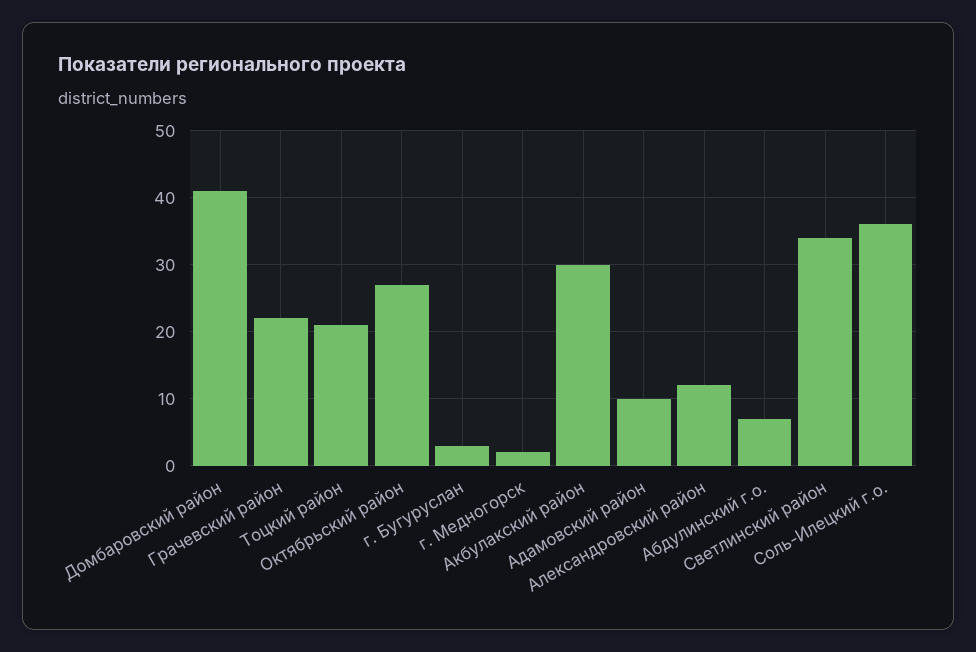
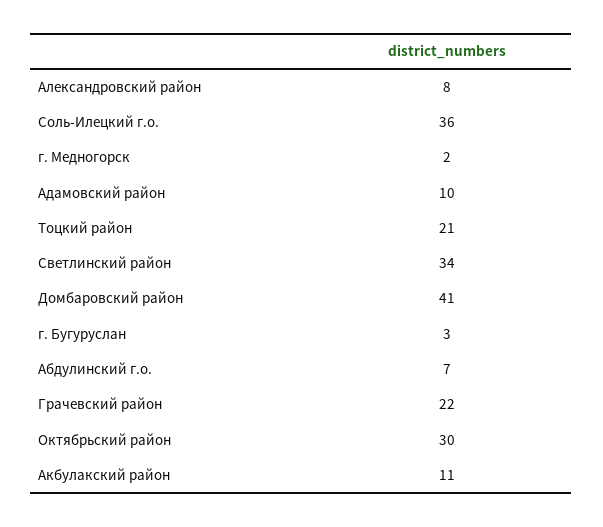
Октябрьский район: 27 -> 30
Акбулакский район: 30 -> 11
Александровский район: 12 -> 8

